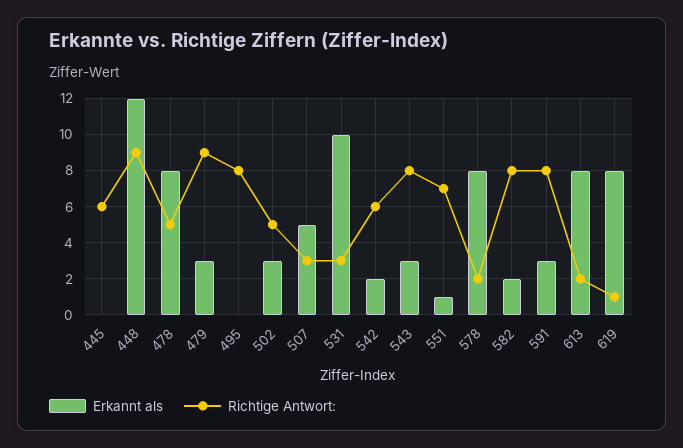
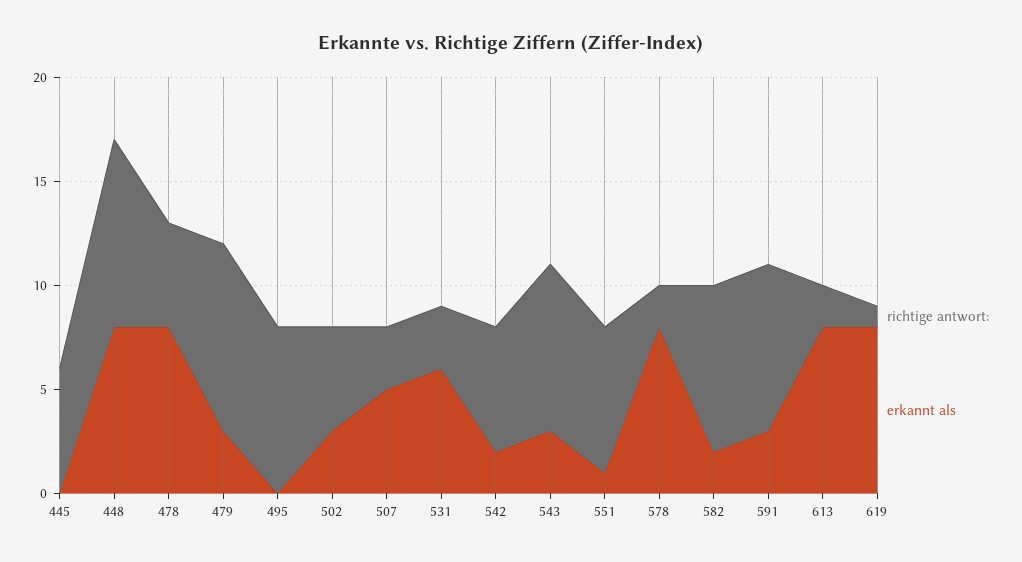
Erkannt als, 448: 12 -> 8
Erkannt als, 531: 10 -> 6

